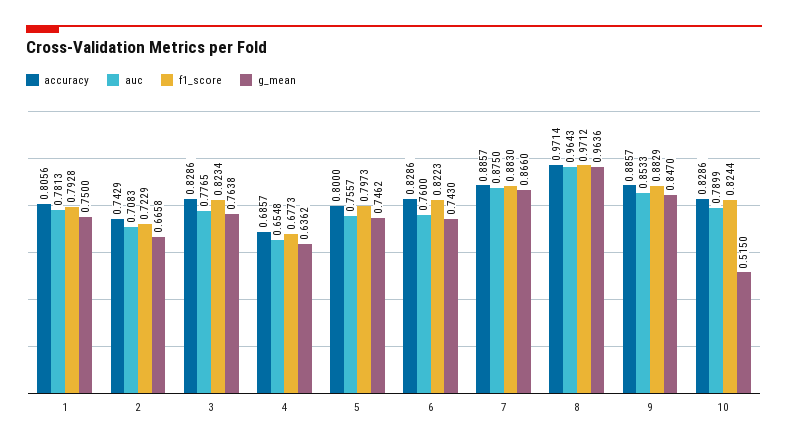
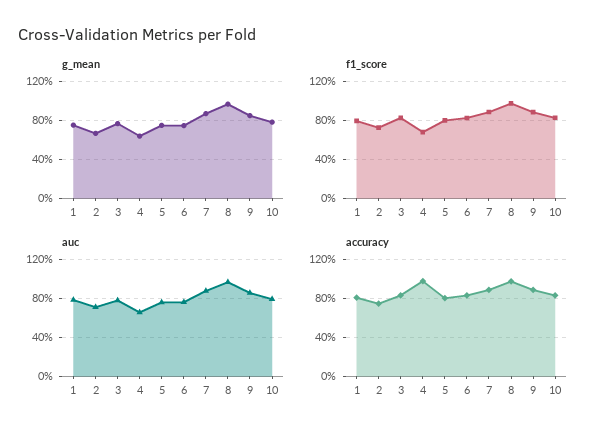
accuracy, 4: 0.6857 -> 1
g_mean, 10: 0.515 -> 0.8

